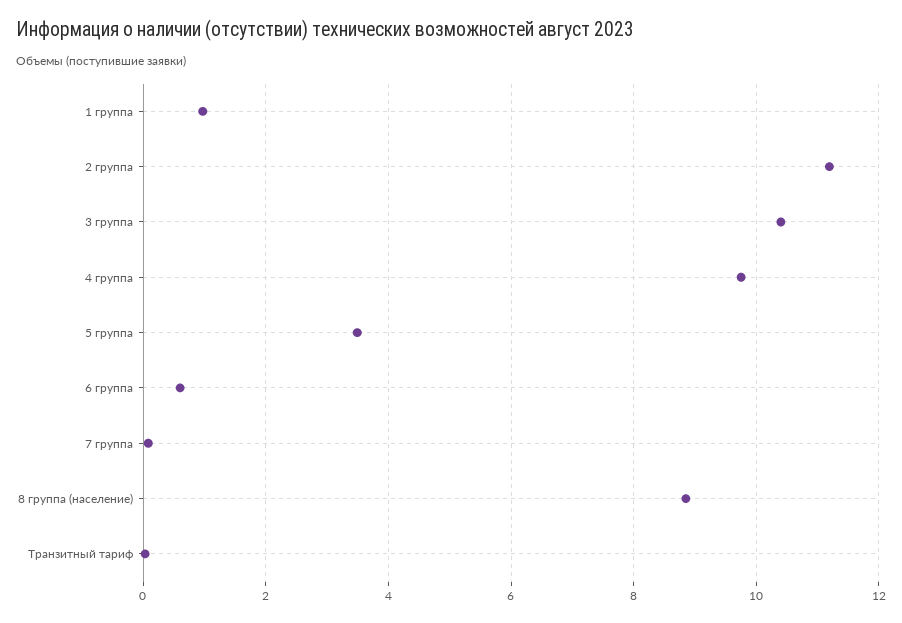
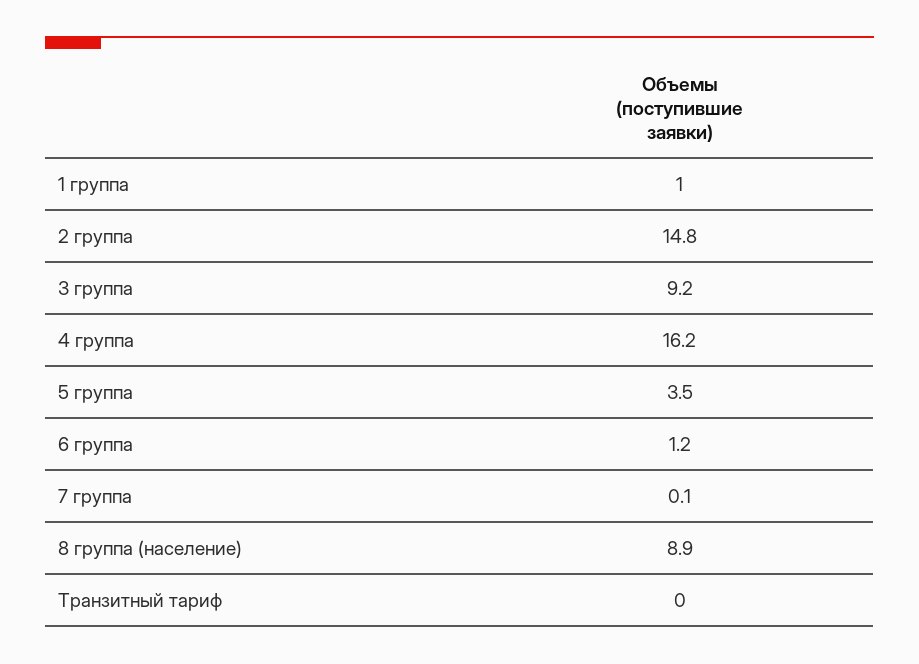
2 группа: 11.2 -> 14.8
3 группа: 10.4 -> 9.2
4 группа: 9.8 -> 16.2
6 группа: 0.6 -> 1.2

